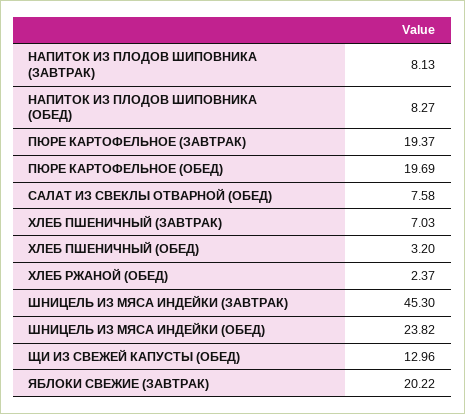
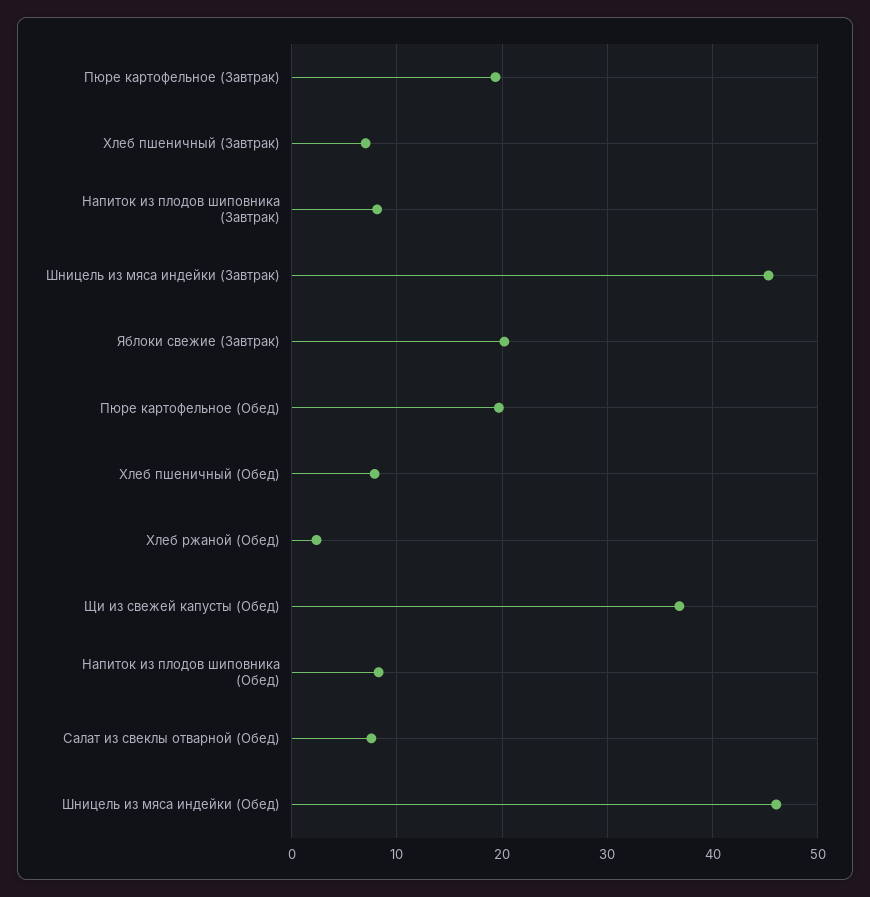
ХЛЕБ ПШЕНИЧНЫЙ (ОБЕД): 3.2 -> 8
ШНИЦЕЛЬ ИЗ МЯСА ИНДЕЙКИ (ОБЕД): 23.82 -> 46
ЩИ ИЗ СВЕЖЕЙ КАПУСТЫ (ОБЕД): 12.96 -> 37

